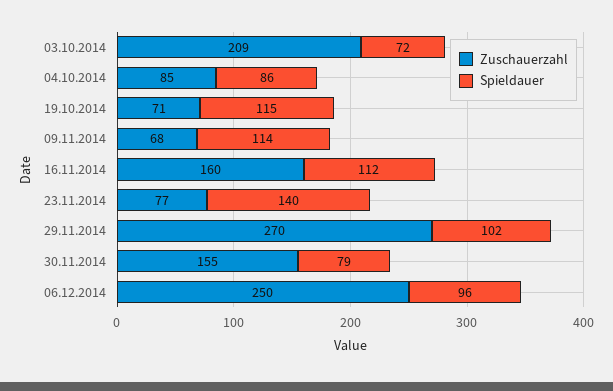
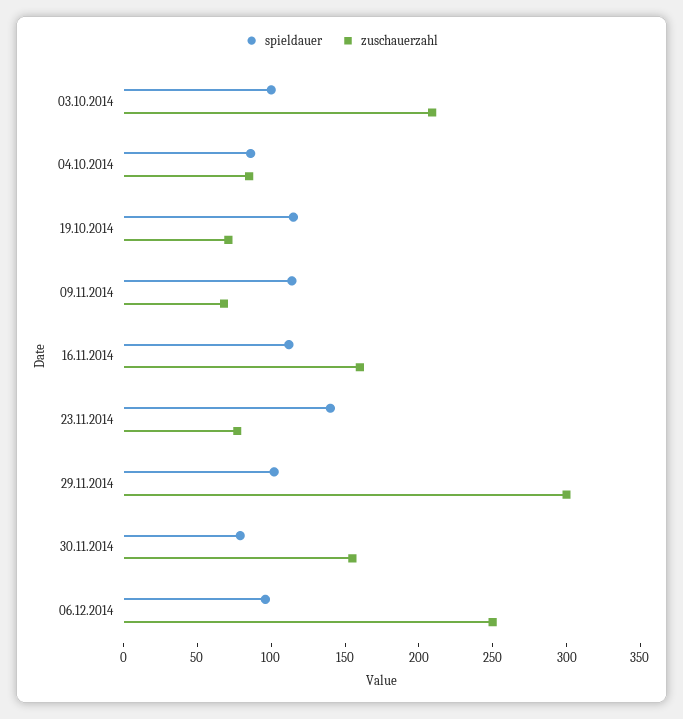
Spieldauer, 03.10.2014: 72 -> 100
Zuschauerzahl, 29.11.2014: 270 -> 300

